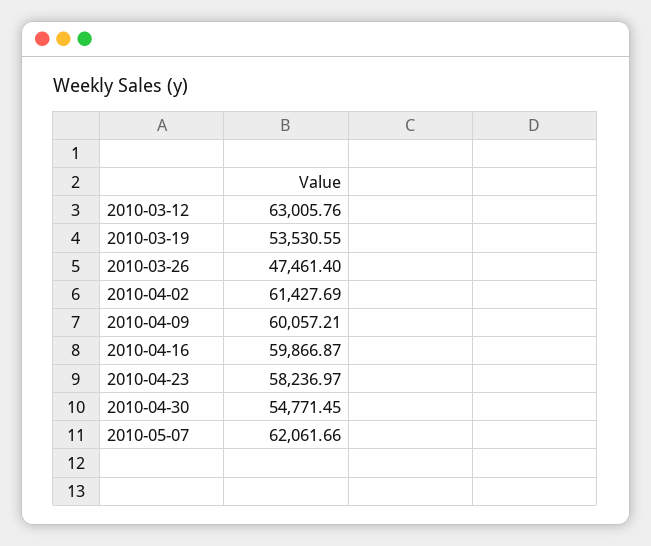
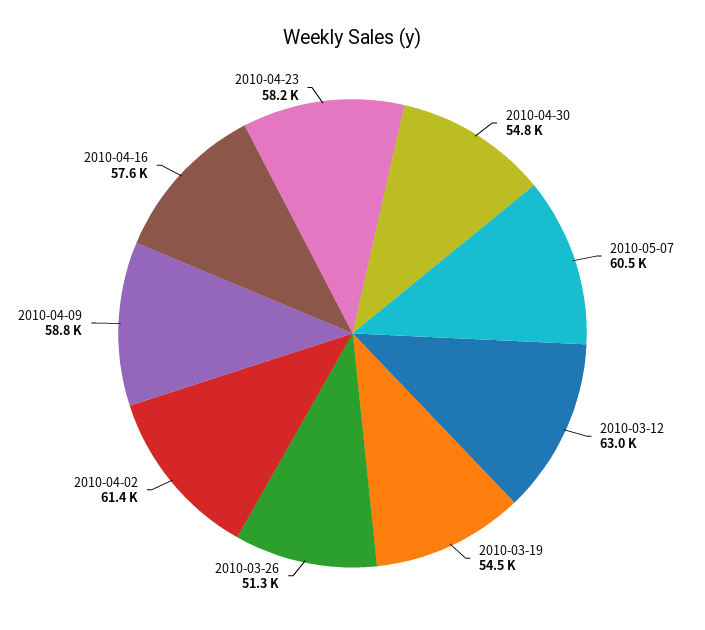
2010-03-19: 53530.55 -> 54500
2010-03-26: 47461.4 -> 51300
2010-04-09: 60057.21 -> 58800
2010-04-16: 59866.87 -> 57600
2010-05-07: 62061.66 -> 60500

